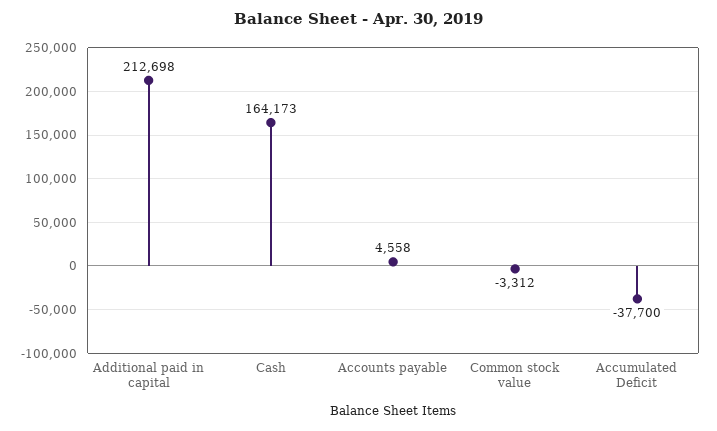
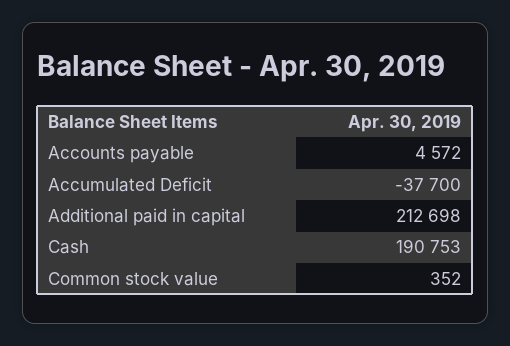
Cash: 164173 -> 190753
Accounts payable: 4558 -> 4572
Common stock value: -3312 -> 352

